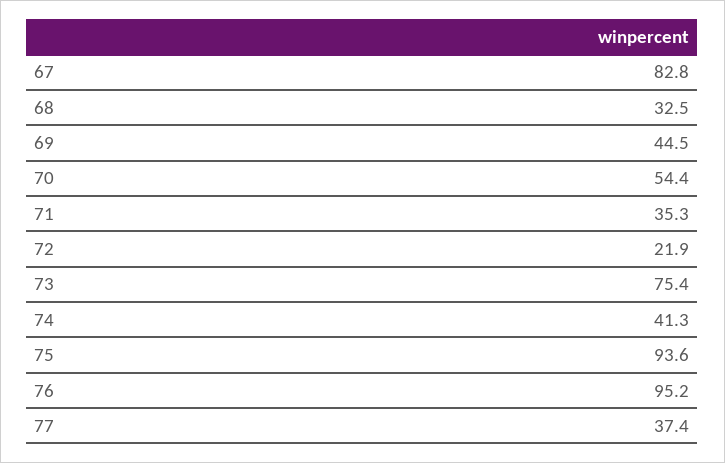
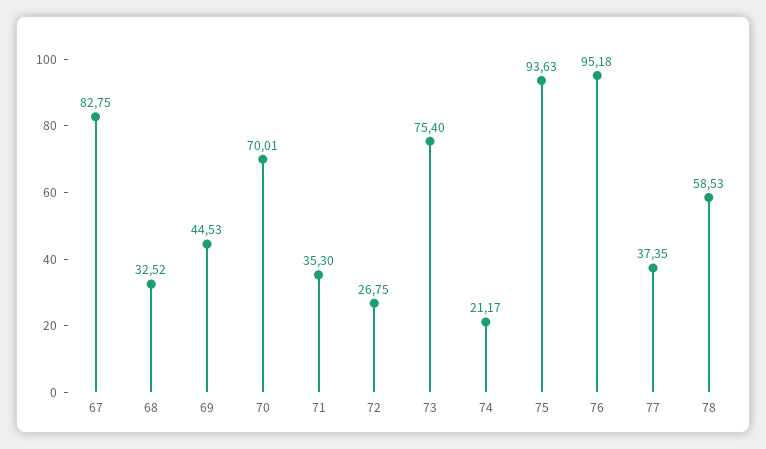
70: 54.4 -> 70.01
72: 21.9 -> 26.75
74: 41.3 -> 21.17
78: none -> 58.53

